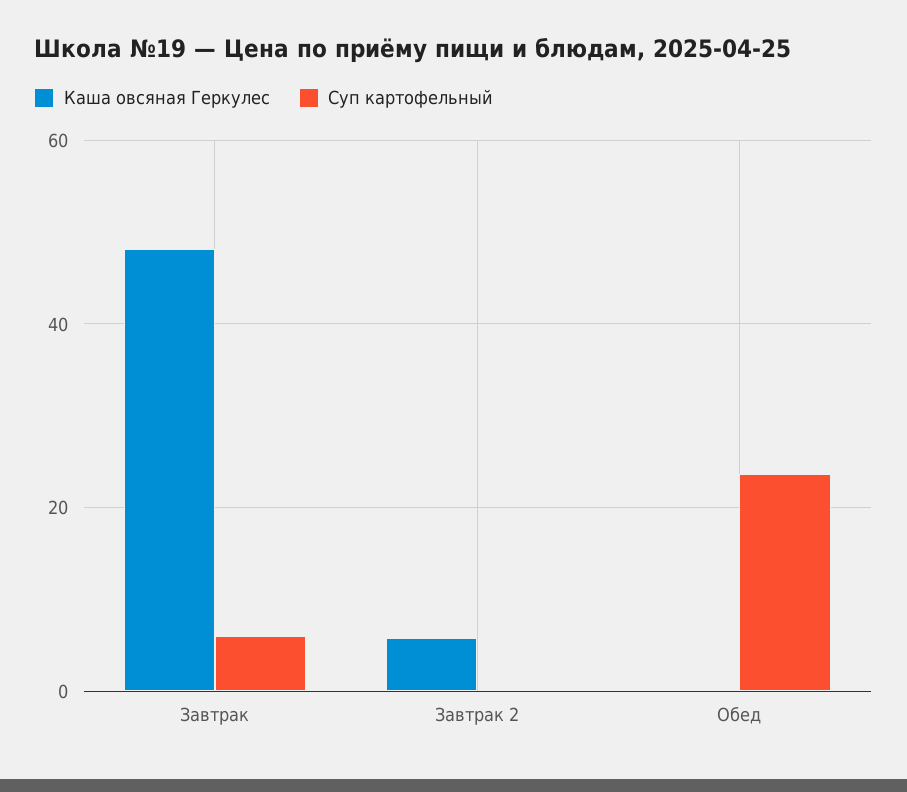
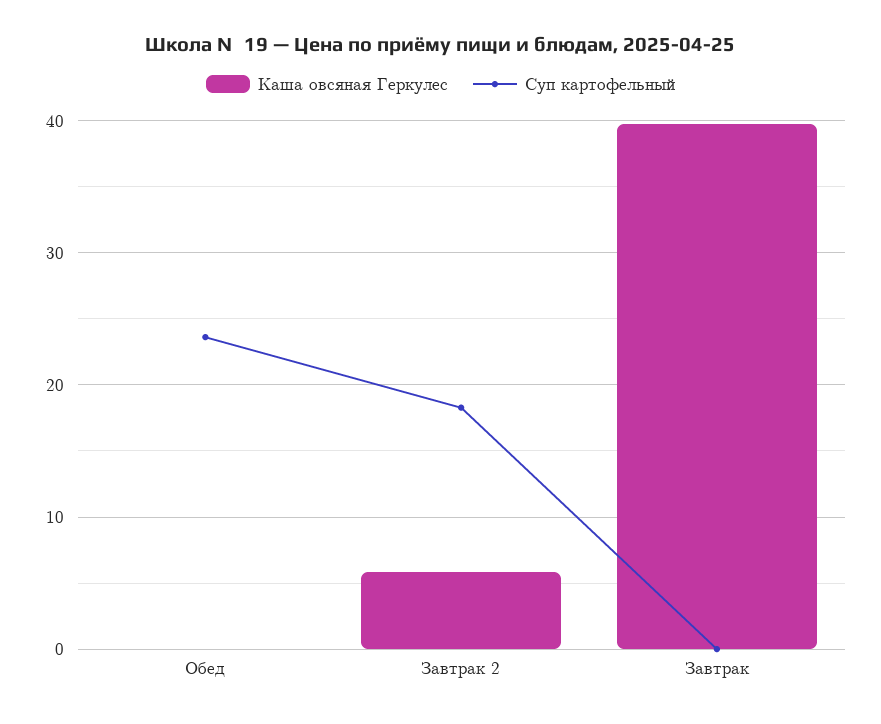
Каша овсяная Геркулес, Завтрак: 48 -> 40
Суп картофельный, Завтрак: 6 -> 0
Суп картофельный, Завтрак 2: 0 -> 18

